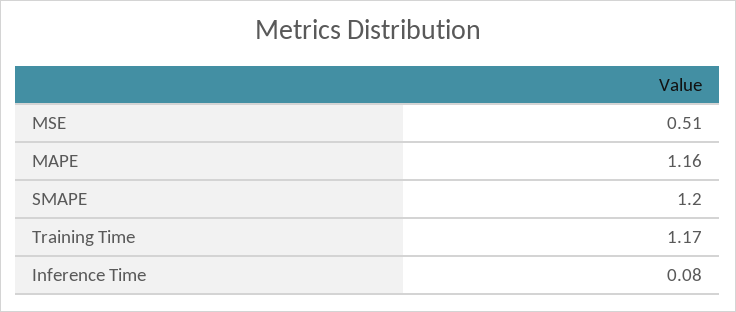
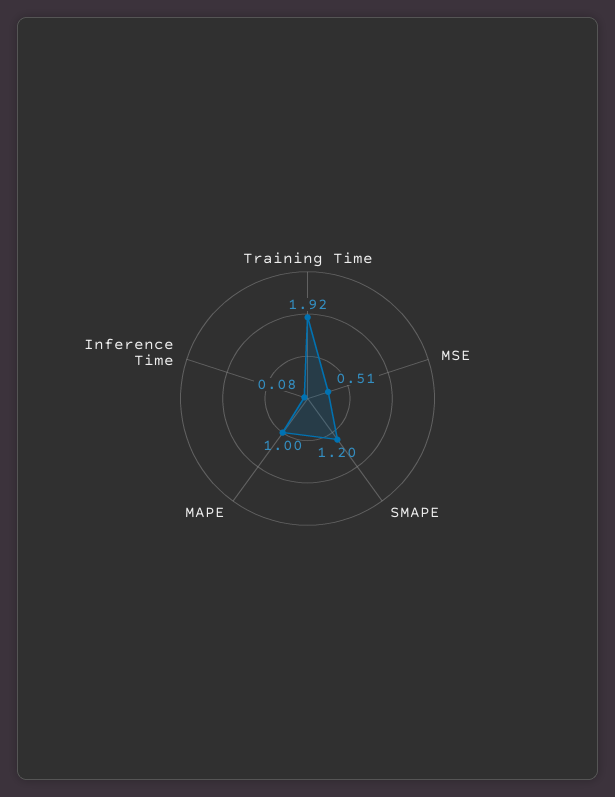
MAPE: 1.16 -> 1
Training Time: 1.17 -> 1.92

